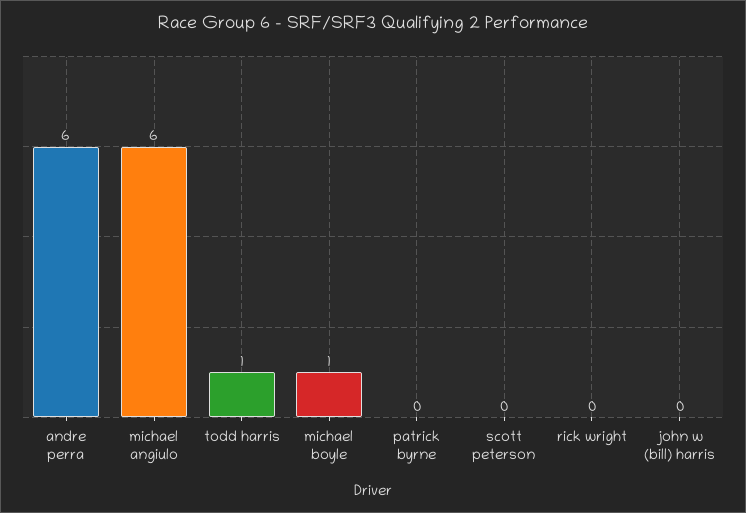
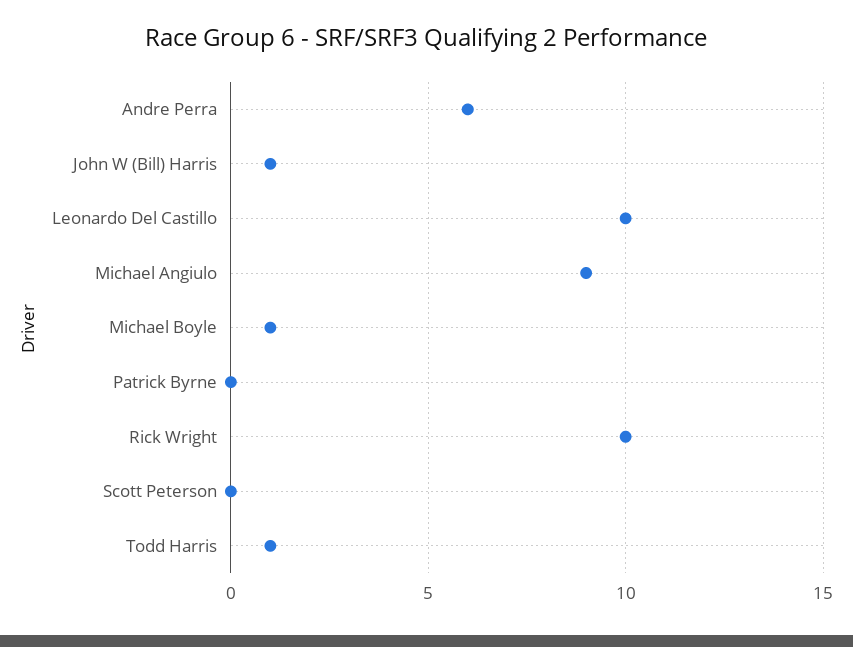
michael angiulo: 6 -> 9
rick wright: 0 -> 10
john w (bill) harris: 0 -> 1
Leonardo Del Castillo: none -> 10

